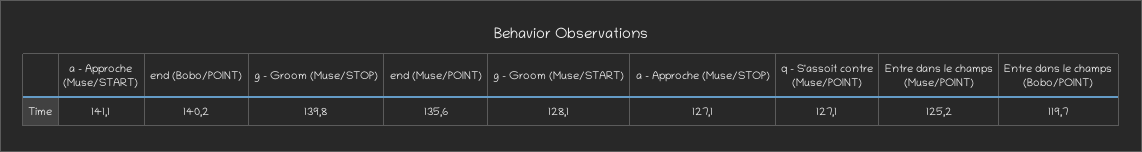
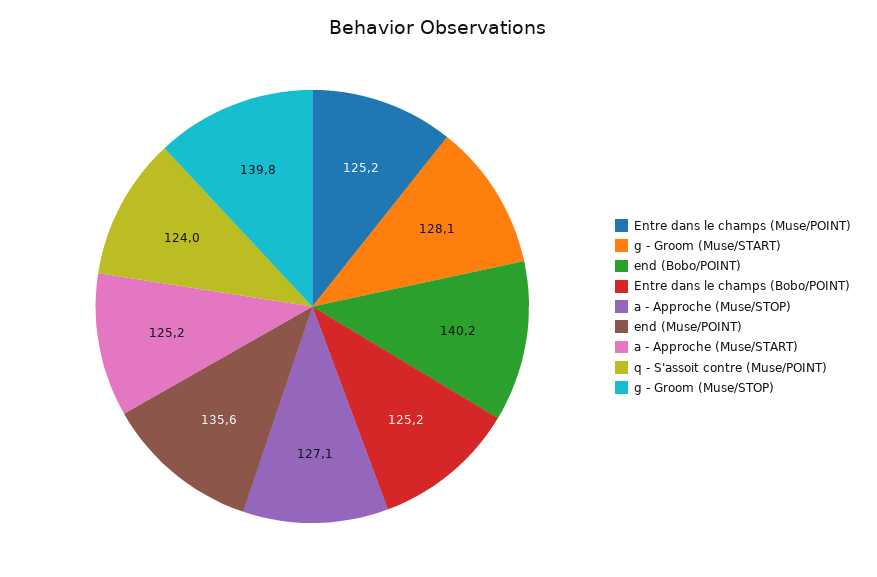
a - Approche (Muse/START): 141.1 -> 125.2
q - S'assoit contre (Muse/POINT): 127.1 -> 124
Entre dans le champs (Bobo/POINT): 119.7 -> 125.2

